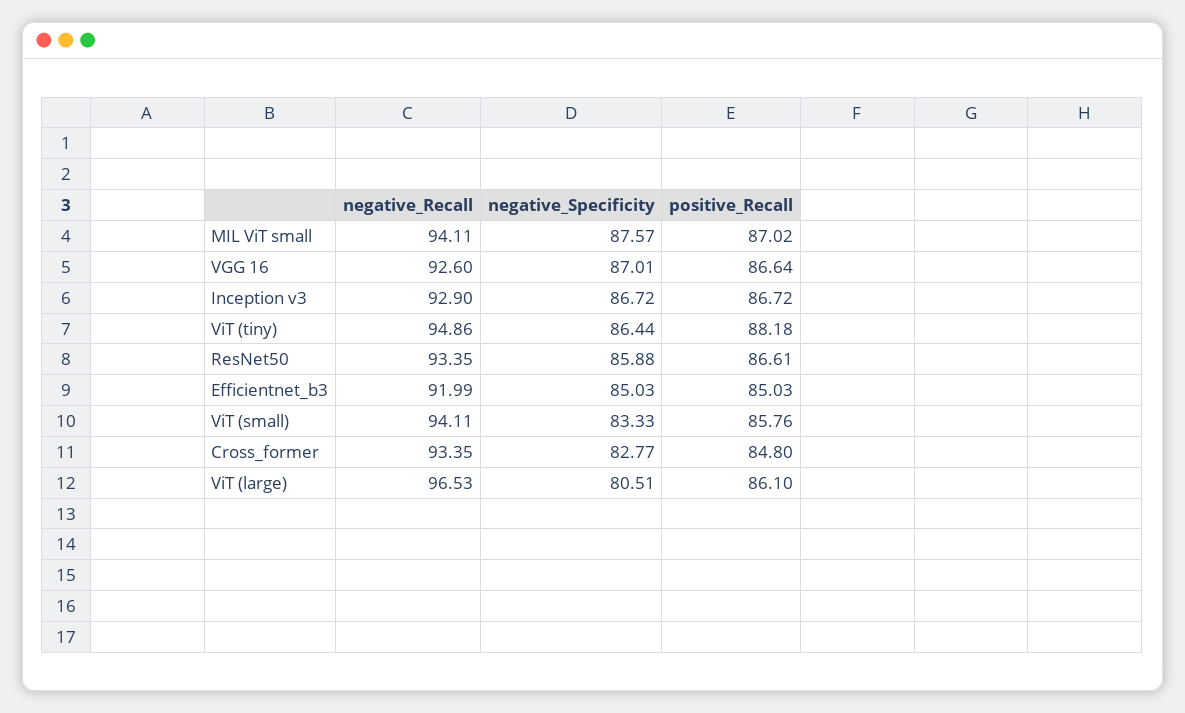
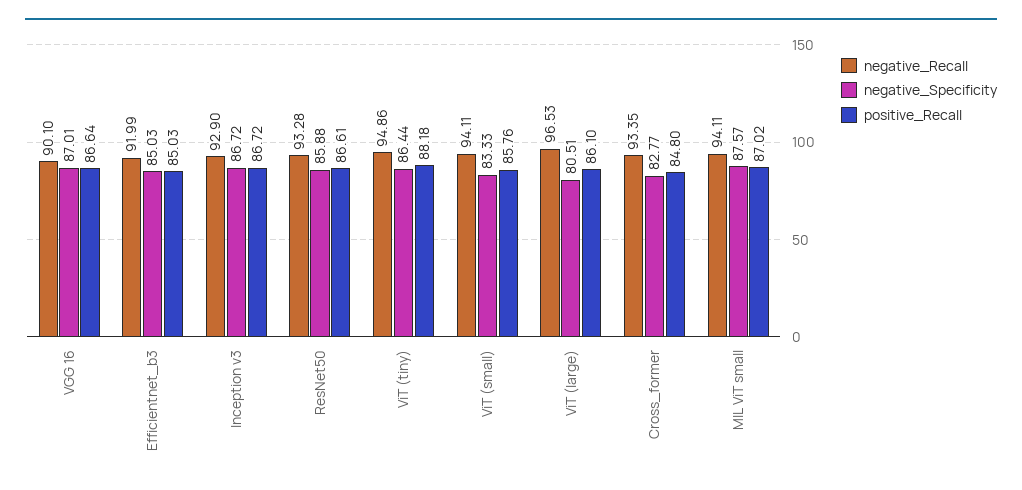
negative_Recall, VGG 16: 92.6 -> 90.1
negative_Recall, ResNet50: 93.35 -> 93.28

